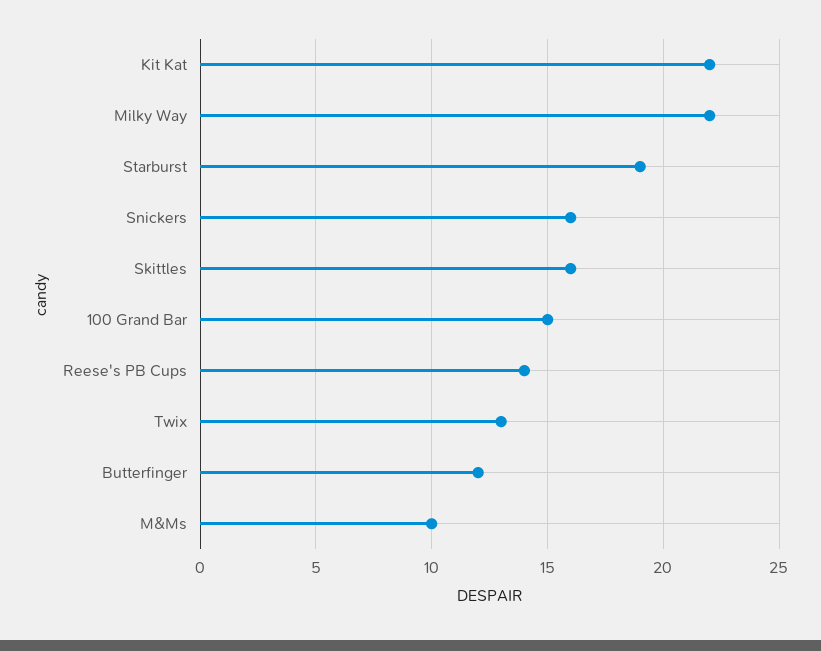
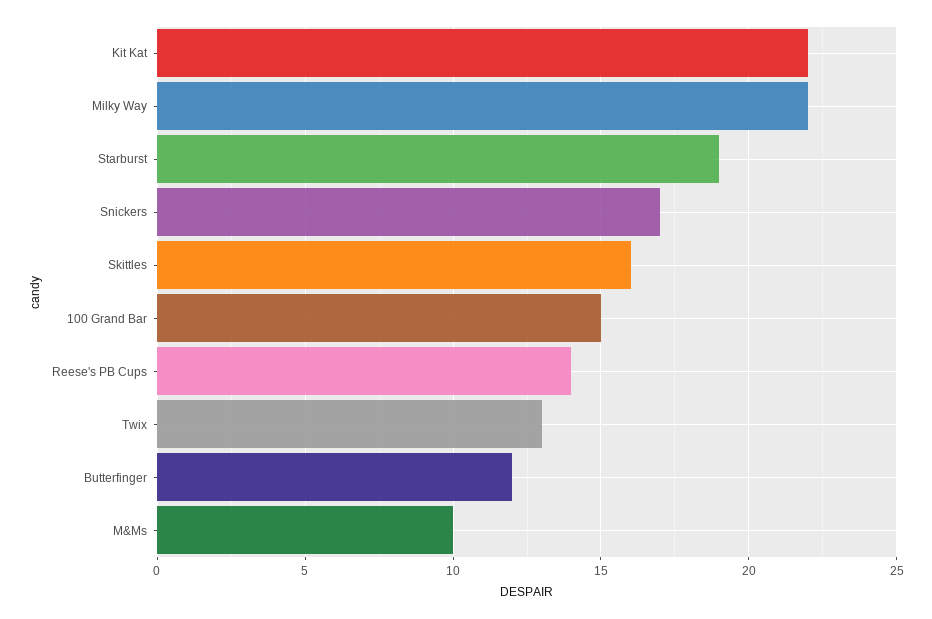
Snickers: 16 -> 17

